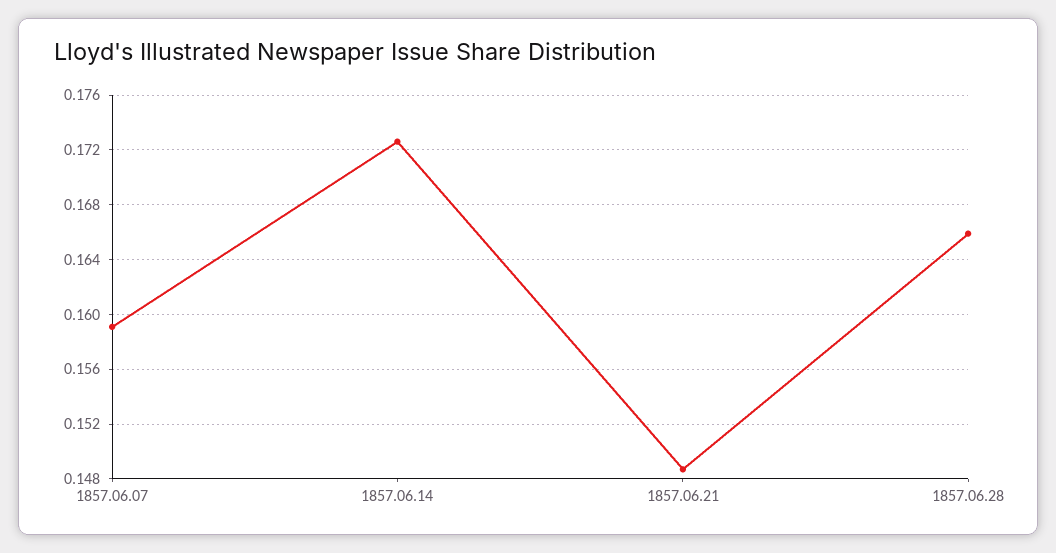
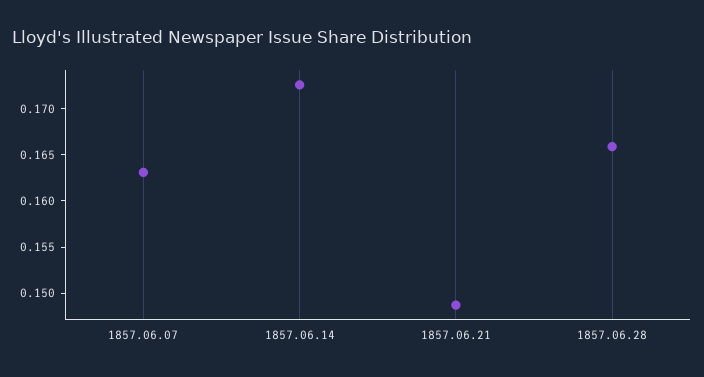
1857.06.07: 0.159 -> 0.163

